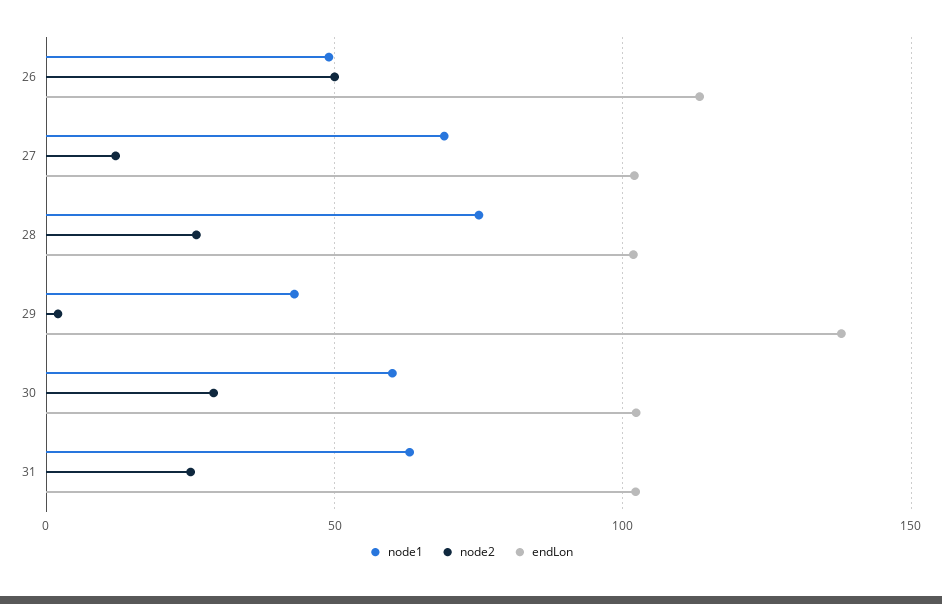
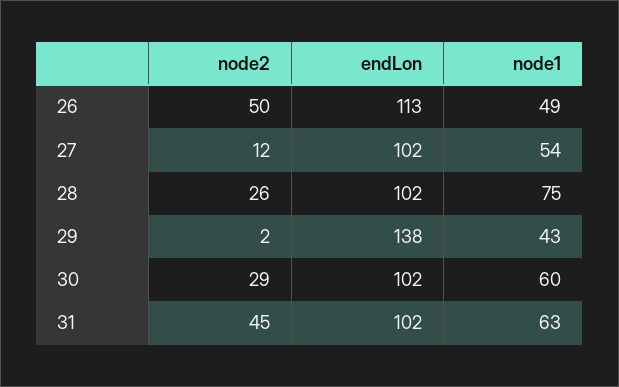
node1, 27: 70 -> 54
node2, 31: 25 -> 45

